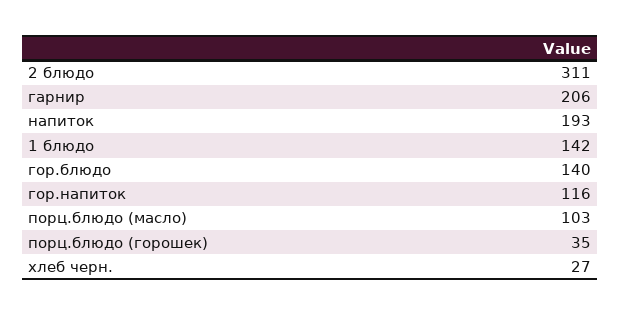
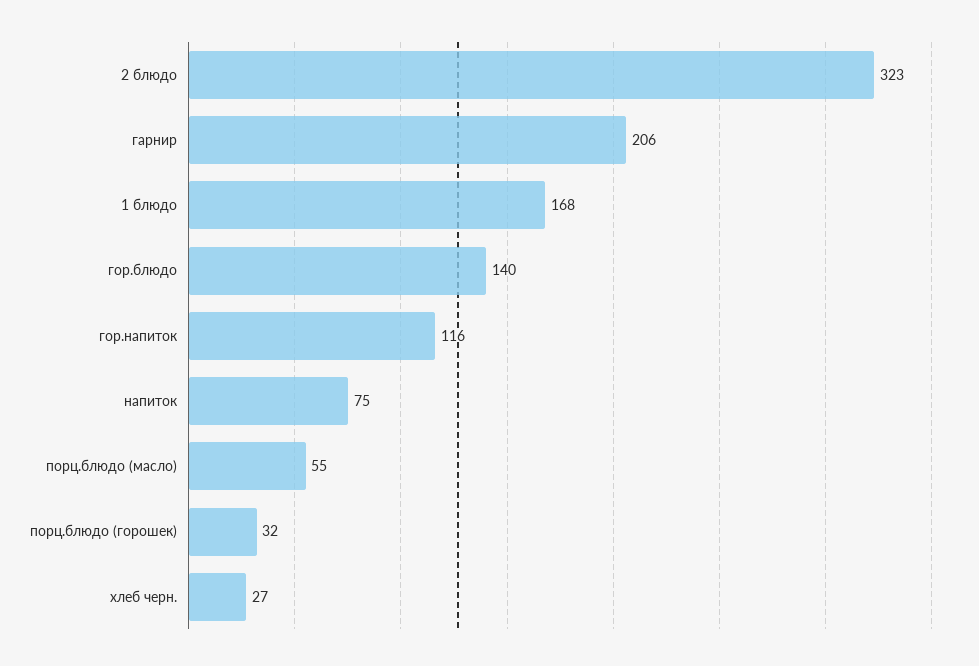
2 блюдо: 311 -> 323
напиток: 193 -> 75
1 блюдо: 142 -> 168
порц.блюдо (масло): 103 -> 55
порц.блюдо (горошек): 35 -> 32

